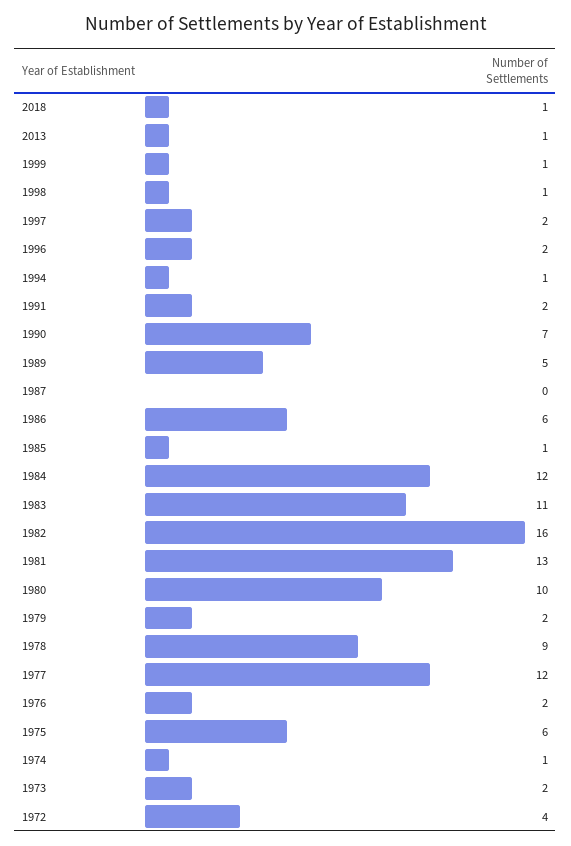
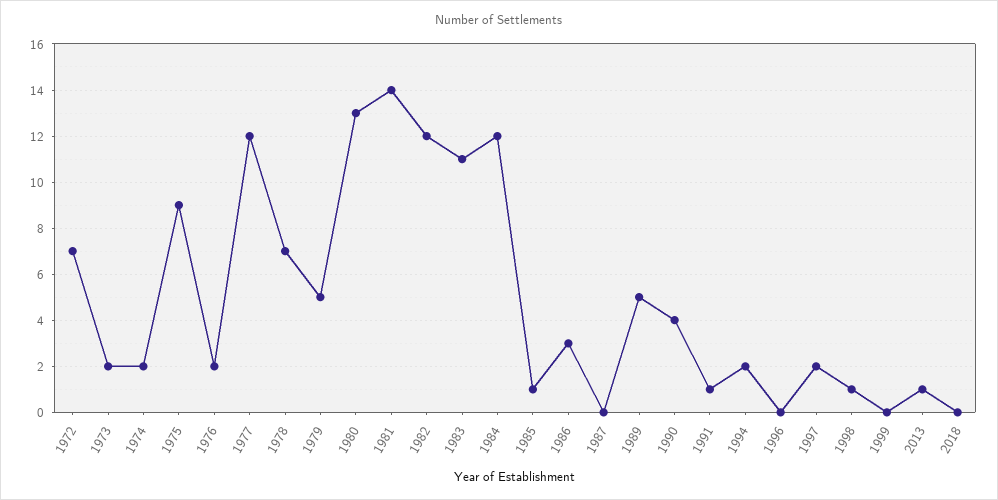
2018: 1 -> 0
1999: 1 -> 0
1996: 2 -> 0
1994: 1 -> 2
1991: 2 -> 1
1990: 7 -> 4
1986: 6 -> 3
1982: 16 -> 12
1981: 13 -> 14
1980: 10 -> 13
1979: 2 -> 5
1978: 9 -> 7
1975: 6 -> 9
1974: 1 -> 2
1972: 4 -> 7

